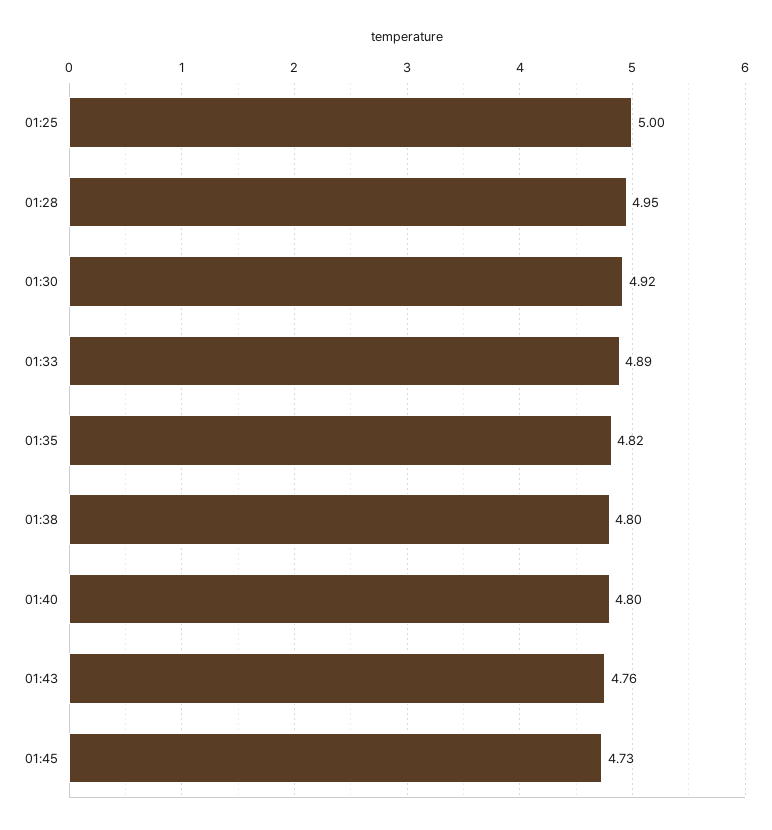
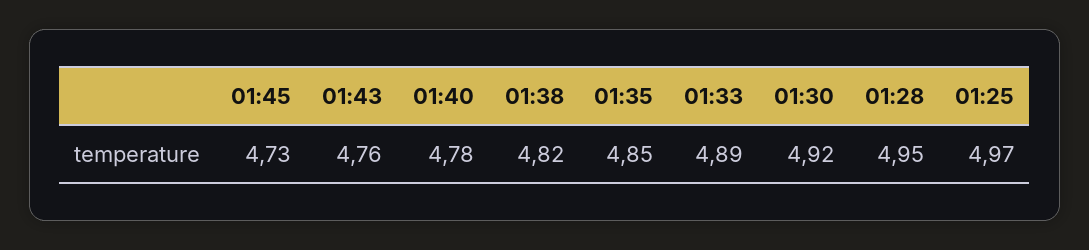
01:25: 5 -> 4.97
01:35: 4.82 -> 4.85
01:38: 4.8 -> 4.82
01:40: 4.8 -> 4.78

